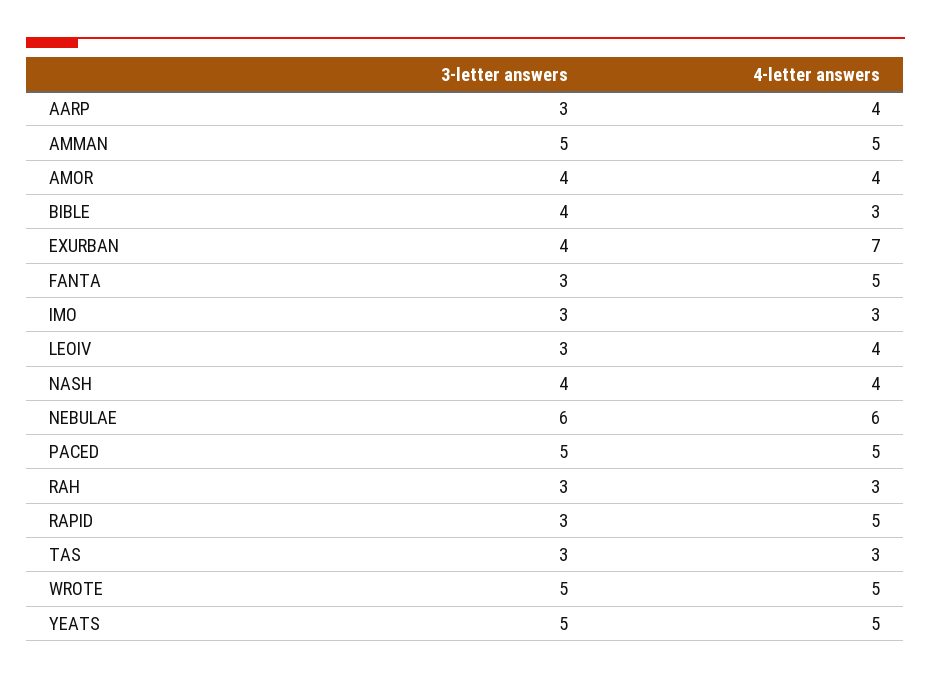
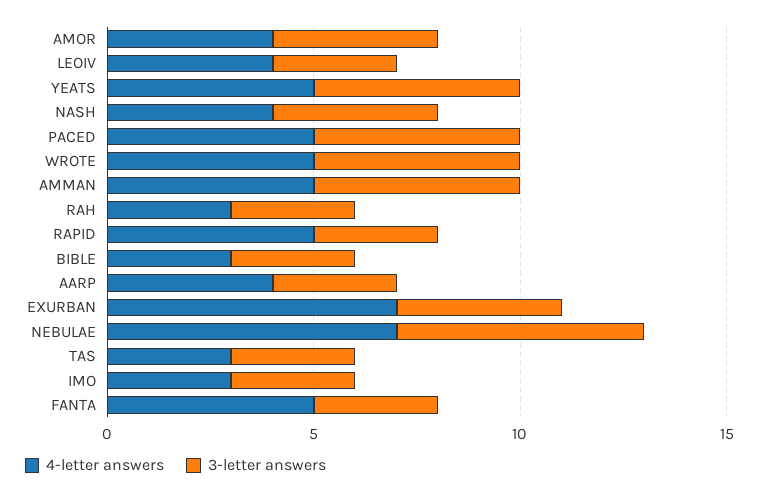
3-letter answers, BIBLE: 4 -> 3
4-letter answers, NEBULAE: 6 -> 7

